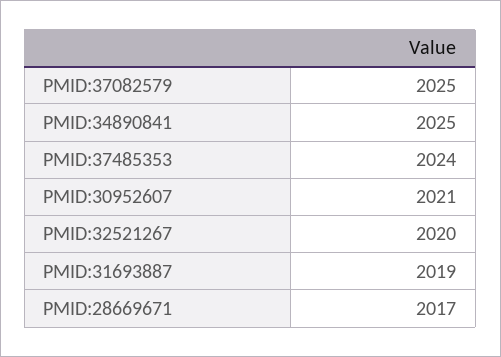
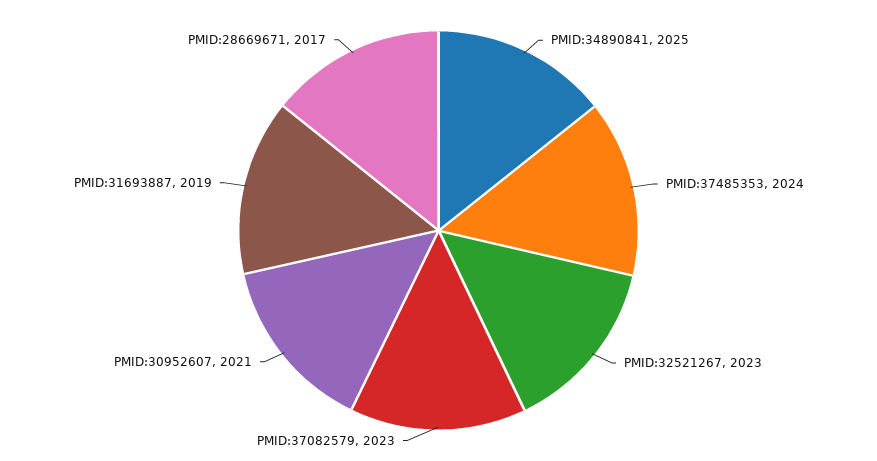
PMID:37082579: 2025 -> 2023
PMID:32521267: 2020 -> 2023

